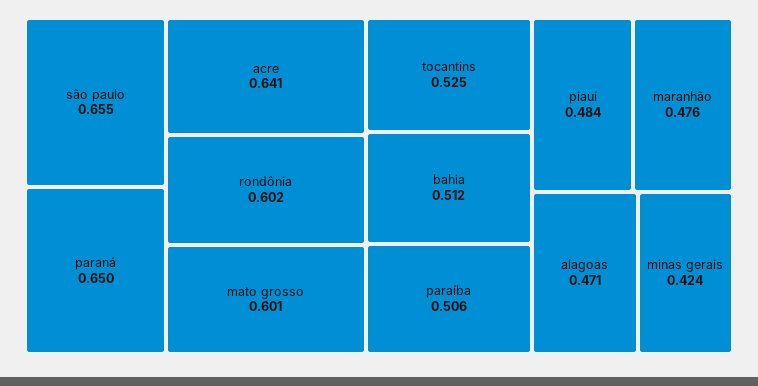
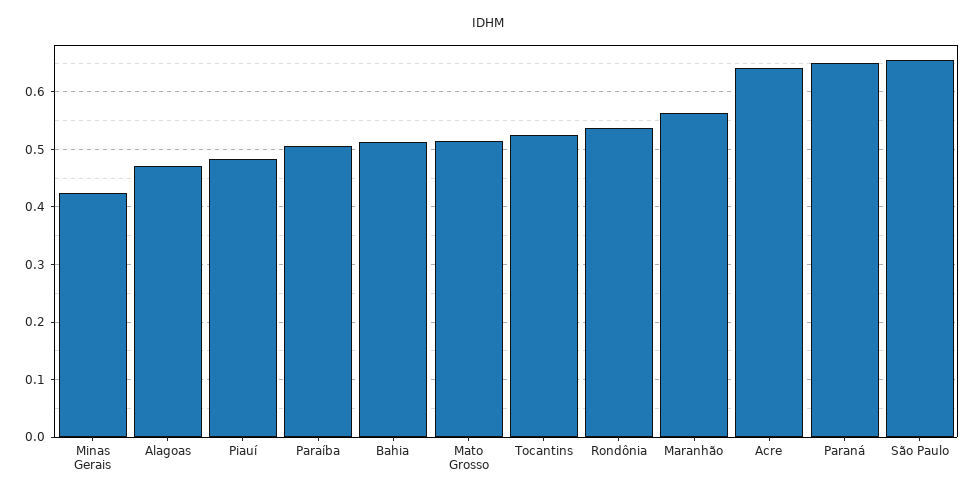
rondônia: 0.602 -> 0.54
mato grosso: 0.601 -> 0.52
maranhão: 0.476 -> 0.56

